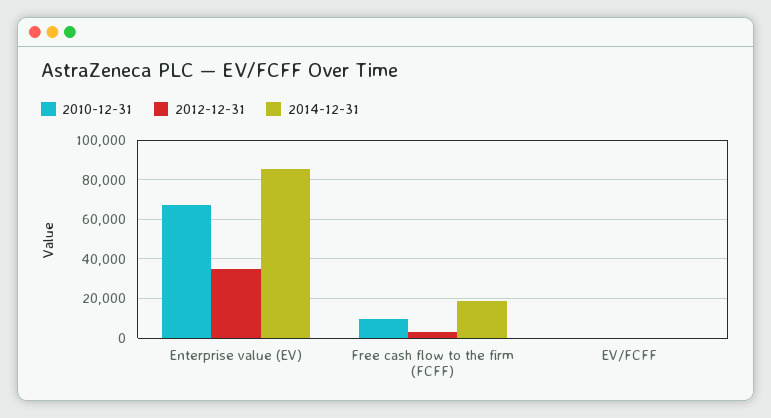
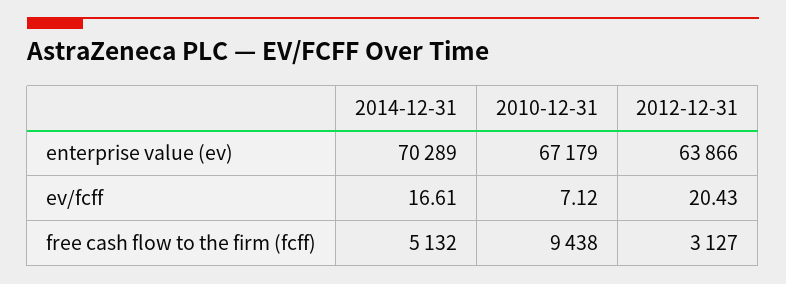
2012-12-31, Enterprise value (EV): 35000 -> 63866
2014-12-31, Enterprise value (EV): 85000 -> 70289
2014-12-31, Free cash flow to the firm (FCFF): 20000 -> 5132

